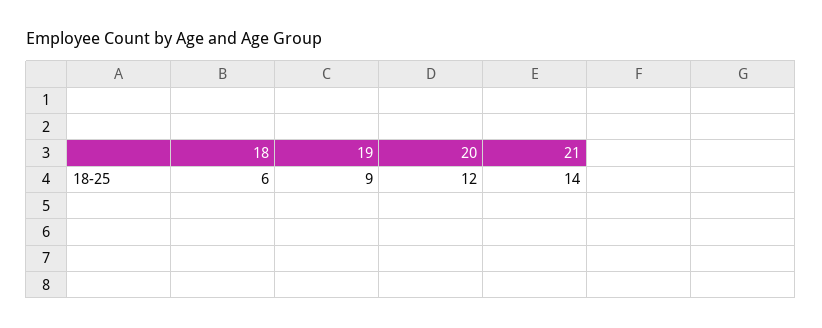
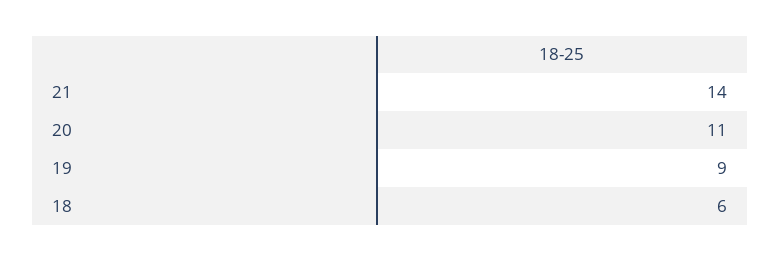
20: 12 -> 11

